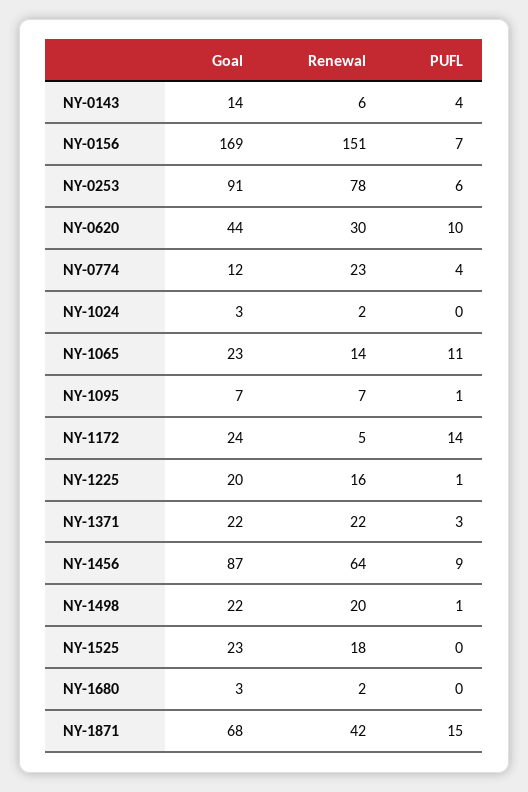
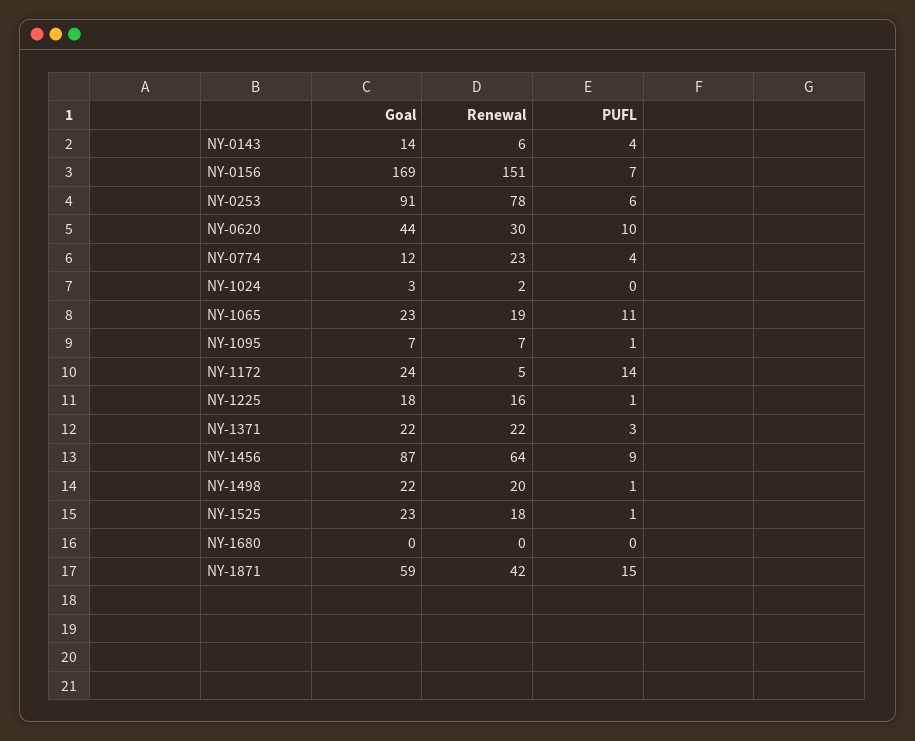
Renewal, NY-1065: 14 -> 19
Goal, NY-1225: 20 -> 18
PUFL, NY-1525: 0 -> 1
Goal, NY-1680: 3 -> 0
Renewal, NY-1680: 2 -> 0
Goal, NY-1871: 68 -> 59

